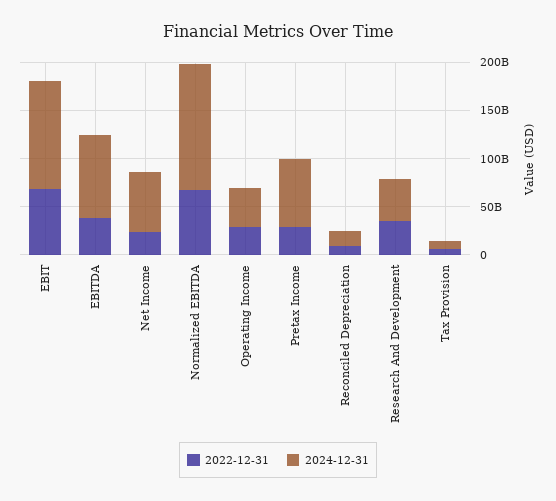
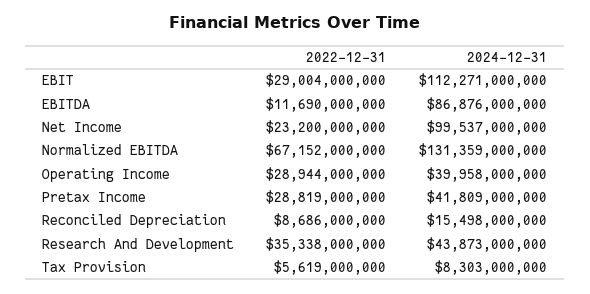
2022-12-31, EBIT: 70000000000 -> 29004000000
2022-12-31, EBITDA: 40000000000 -> 11690000000
2024-12-31, Net Income: 60000000000 -> 99537000000
2024-12-31, Pretax Income: 70000000000 -> 41809000000

